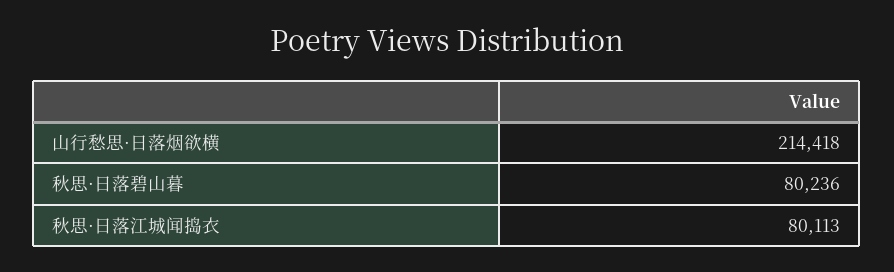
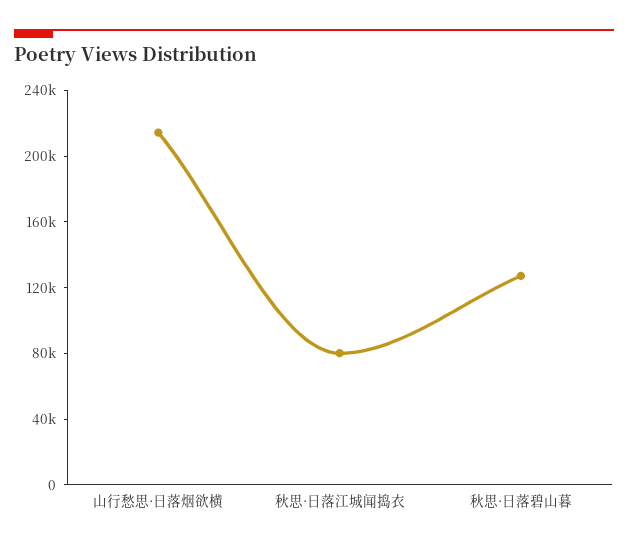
秋思·日落碧山暮: 80236 -> 130000

